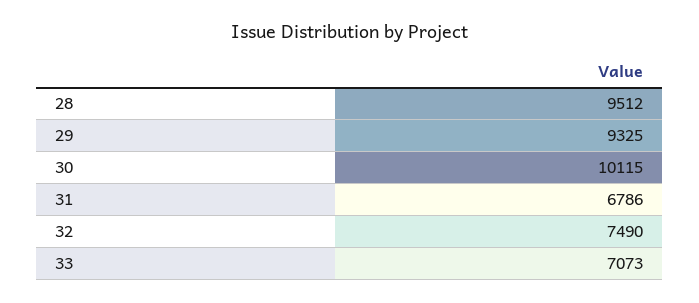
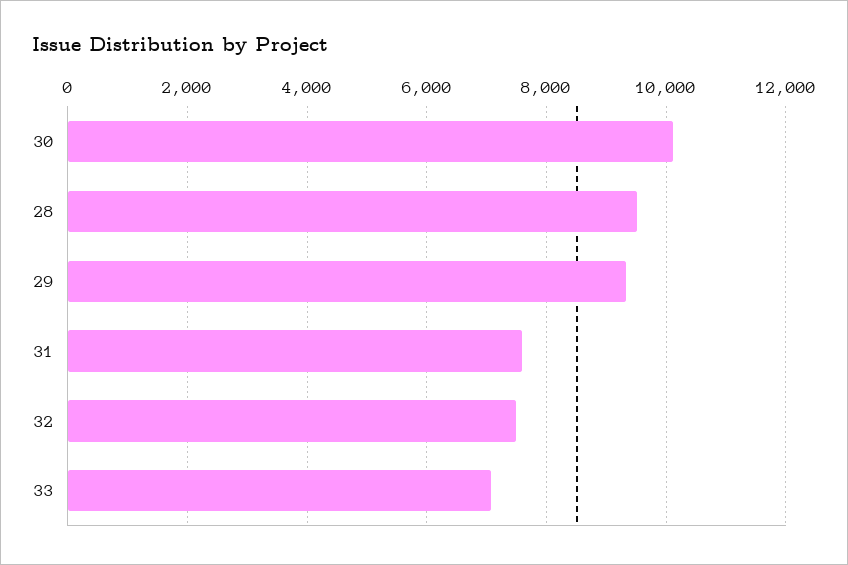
31: 6786 -> 7600

